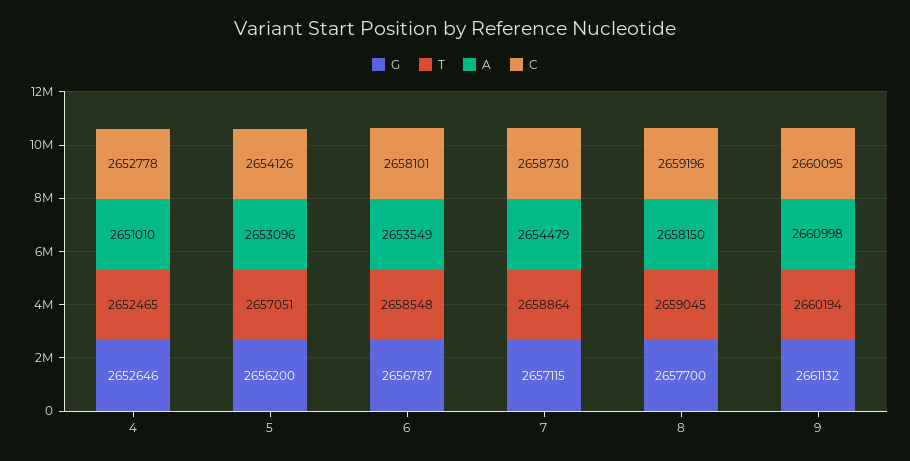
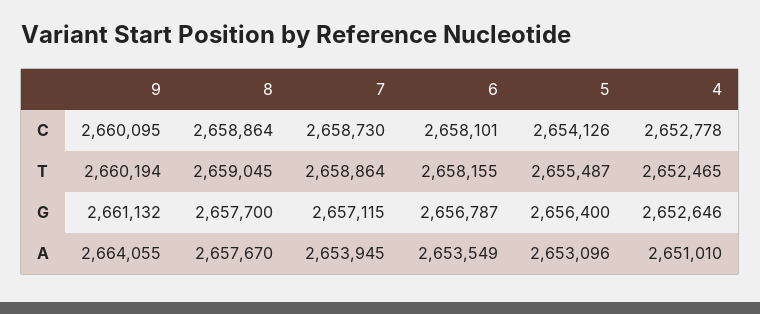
G, 5: 2656200 -> 2656400
T, 5: 2657051 -> 2655487
T, 6: 2658548 -> 2658155
A, 7: 2654479 -> 2653945
A, 8: 2658150 -> 2657670
C, 8: 2659196 -> 2658864
A, 9: 2660998 -> 2664055

